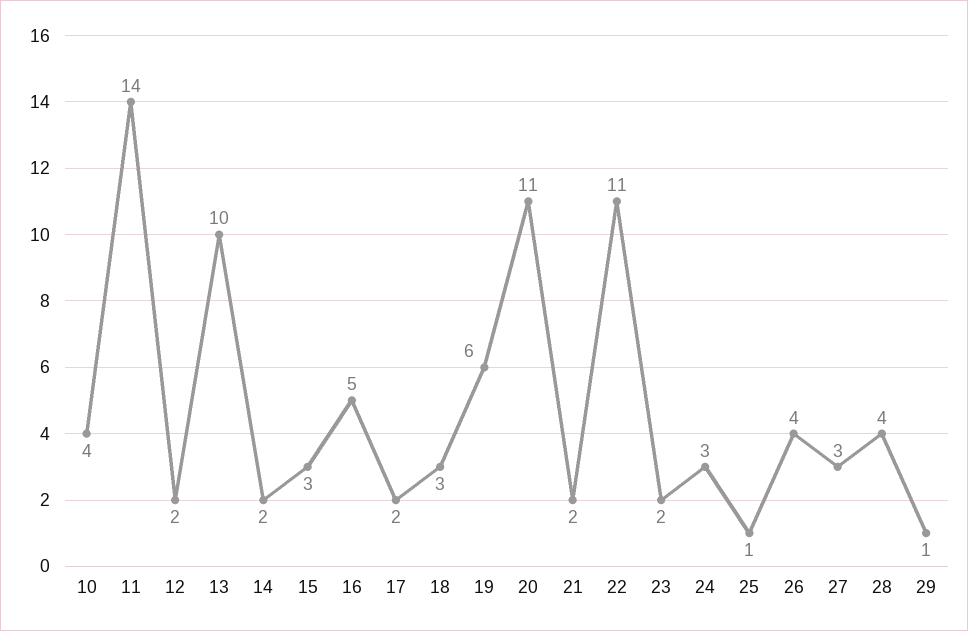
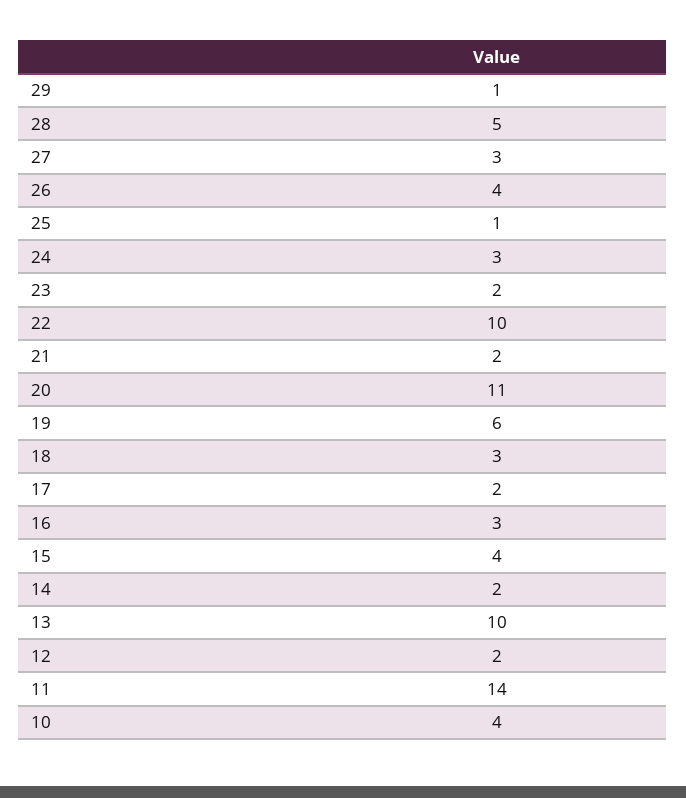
15: 3 -> 4
16: 5 -> 3
22: 11 -> 10
28: 4 -> 5

